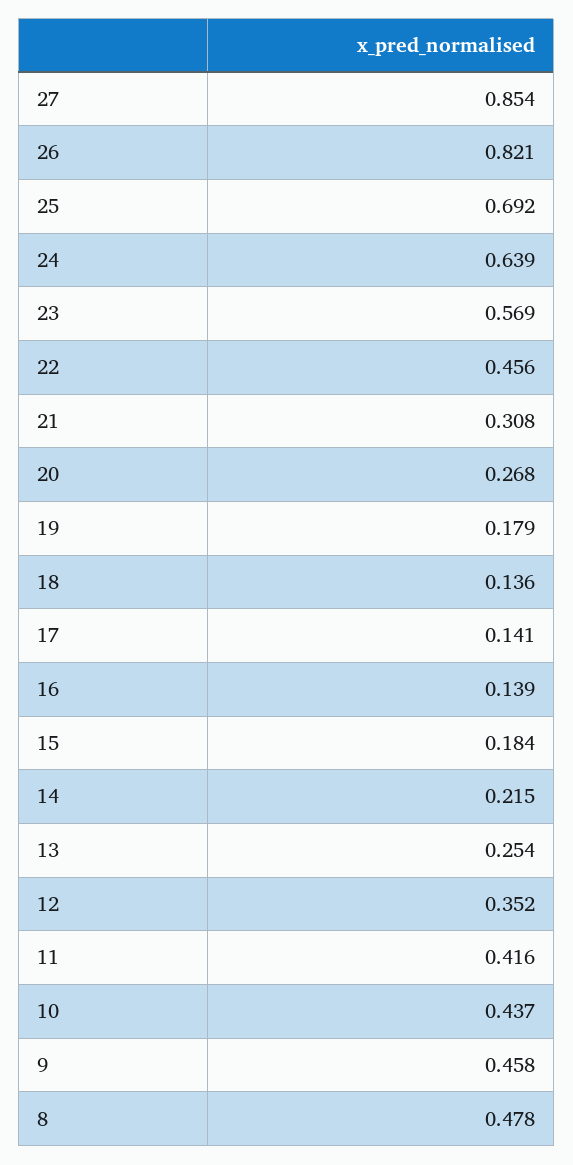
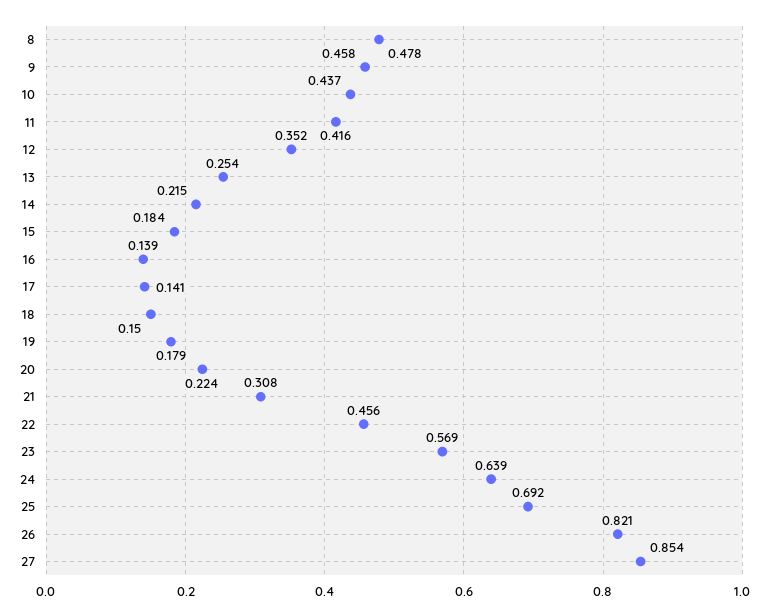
20: 0.268 -> 0.224
18: 0.136 -> 0.15

